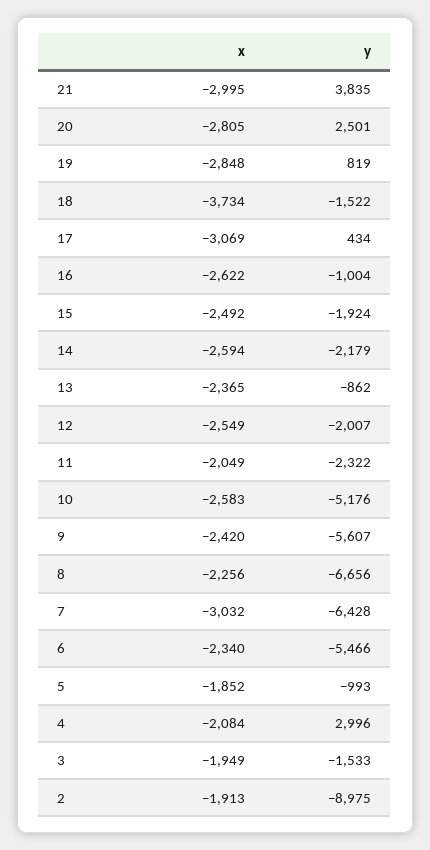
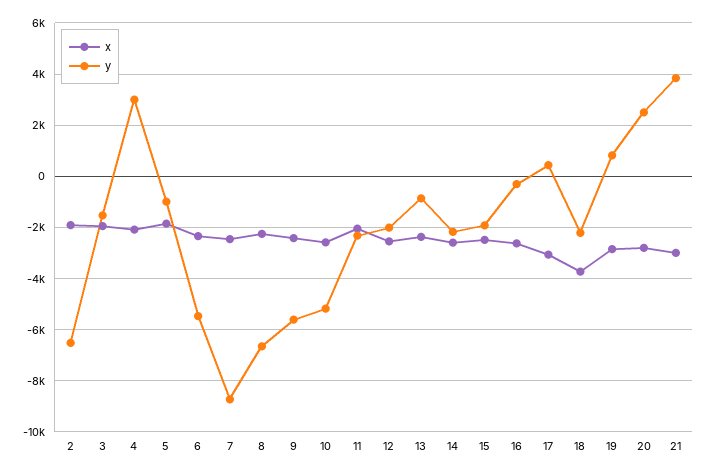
y, 18: -1522 -> -2250
y, 16: -1004 -> -250
x, 7: -3032 -> -2500
y, 7: -6428 -> -8750
y, 2: -8975 -> -6500

